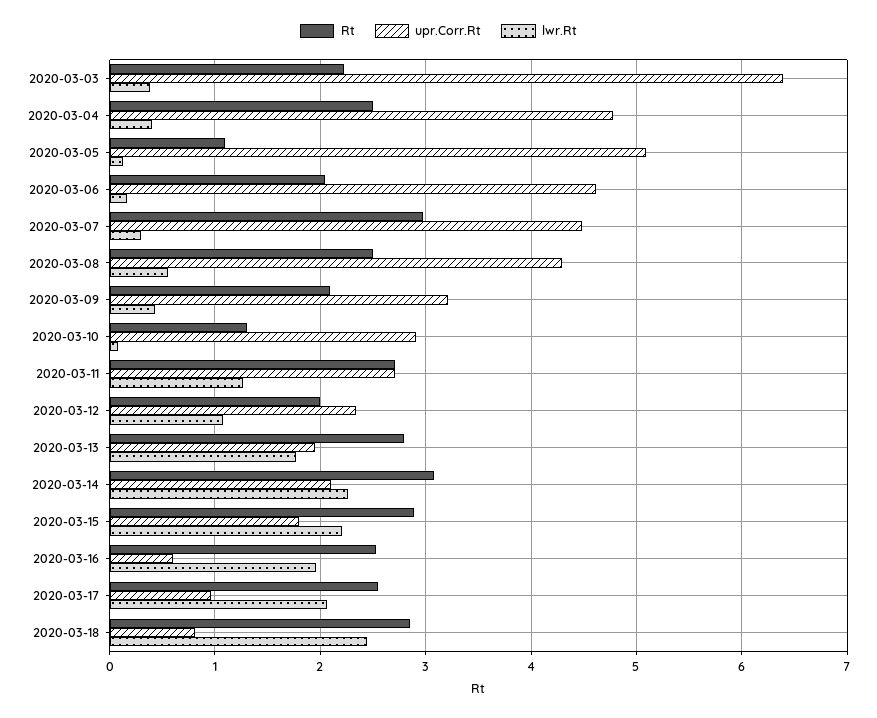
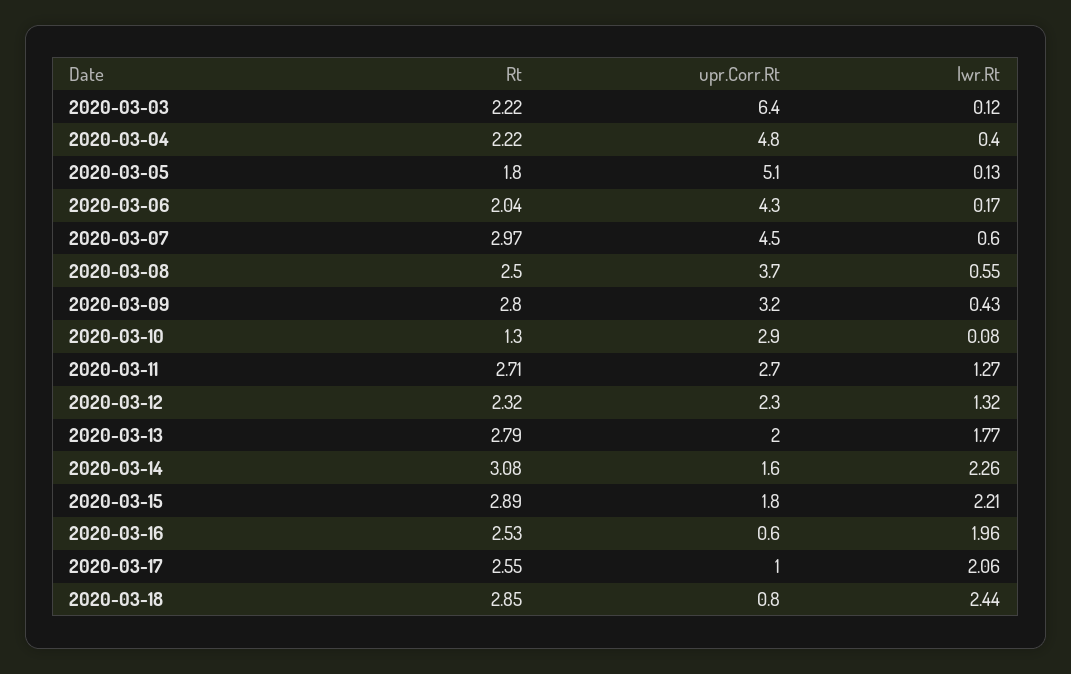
lwr.Rt, 2020-03-03: 0.4 -> 0.12
Rt, 2020-03-04: 2.5 -> 2.22
Rt, 2020-03-05: 1.1 -> 1.8
upr.Corr.Rt, 2020-03-06: 4.6 -> 4.3
lwr.Rt, 2020-03-07: 0.3 -> 0.6
upr.Corr.Rt, 2020-03-08: 4.3 -> 3.7
Rt, 2020-03-09: 2.1 -> 2.8
Rt, 2020-03-12: 2 -> 2.32
lwr.Rt, 2020-03-12: 1.1 -> 1.32
upr.Corr.Rt, 2020-03-14: 2.1 -> 1.6

